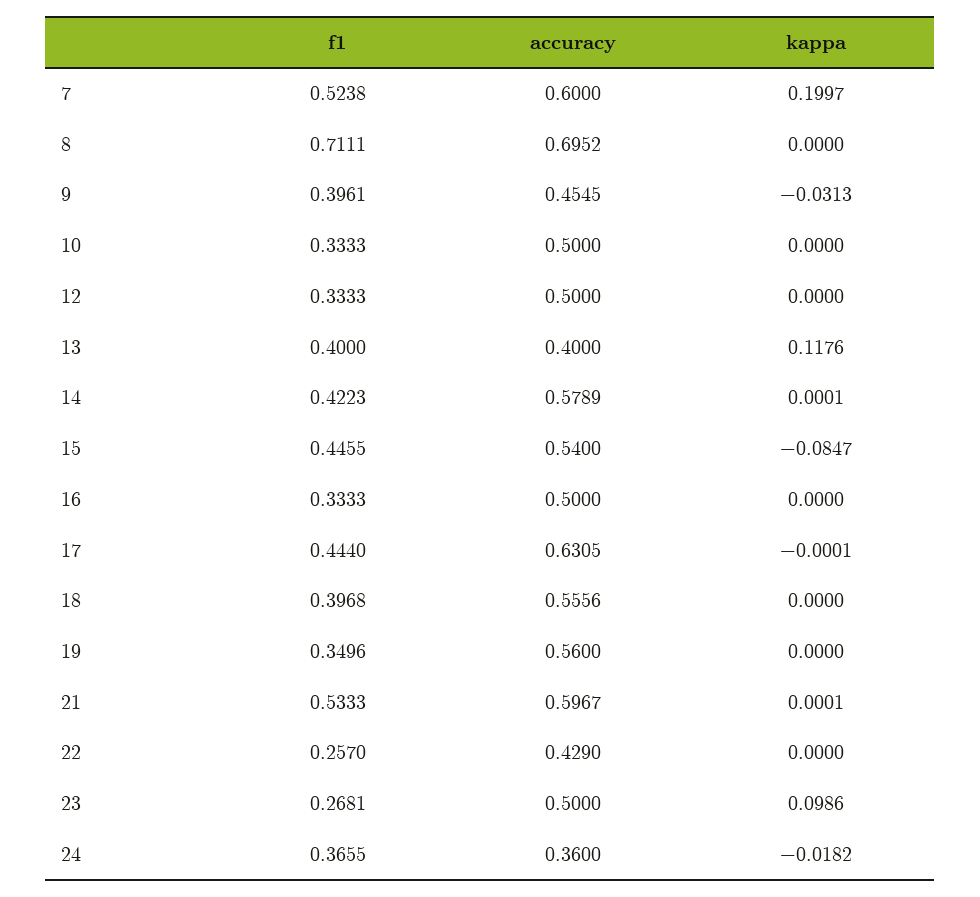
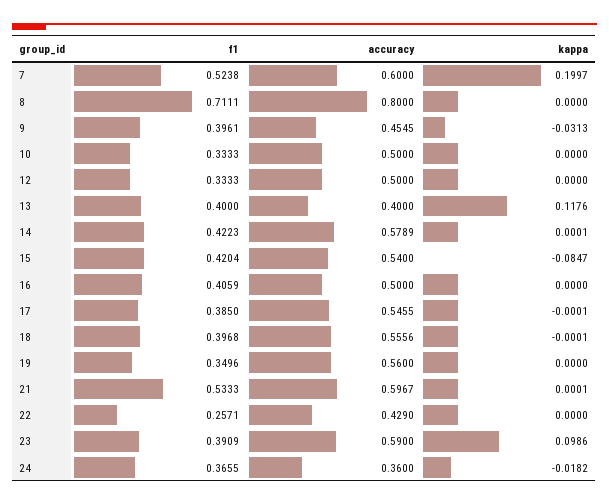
accuracy, 8: 0.6952 -> 0.8
f1, 15: 0.4455 -> 0.4204
f1, 16: 0.3333 -> 0.4059
f1, 17: 0.444 -> 0.385
accuracy, 17: 0.6305 -> 0.5455
kappa, 18: 0 -> -0.0001
f1, 22: 0.257 -> 0.2571
f1, 23: 0.2681 -> 0.3909
accuracy, 23: 0.5 -> 0.59

